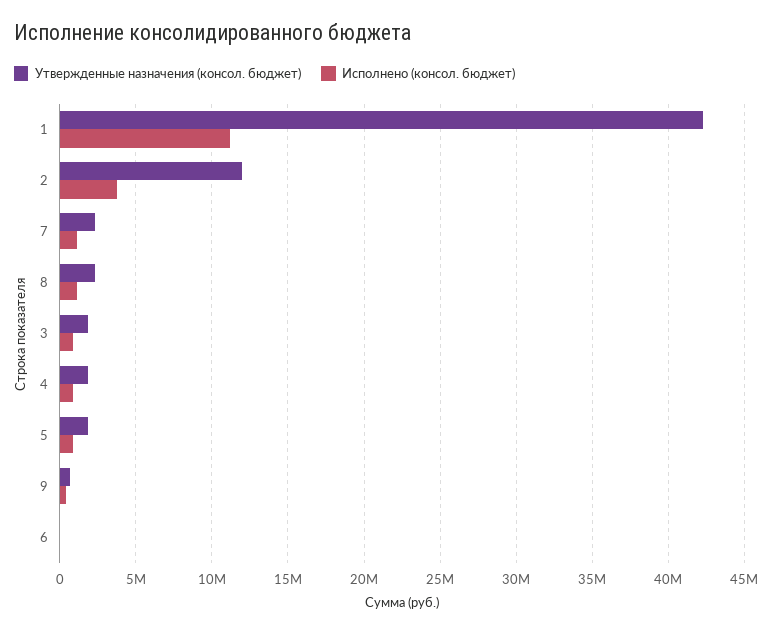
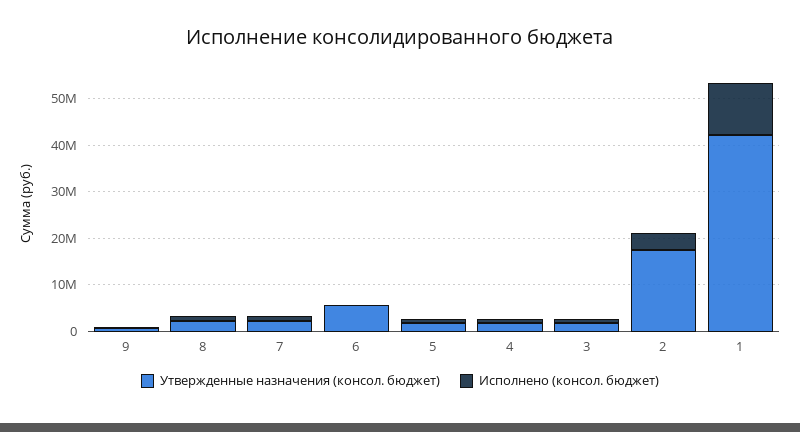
Утвержденные назначения (консол. бюджет), 2: 12000000 -> 18000000
Утвержденные назначения (консол. бюджет), 6: 0 -> 6000000

